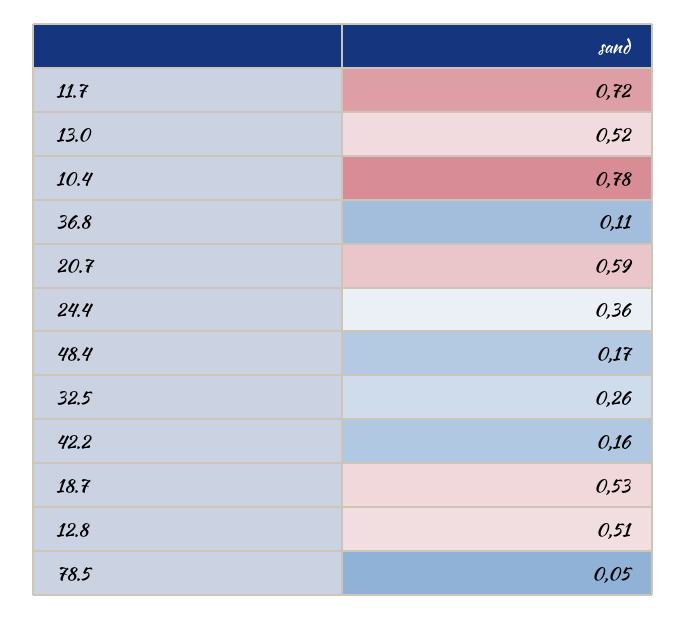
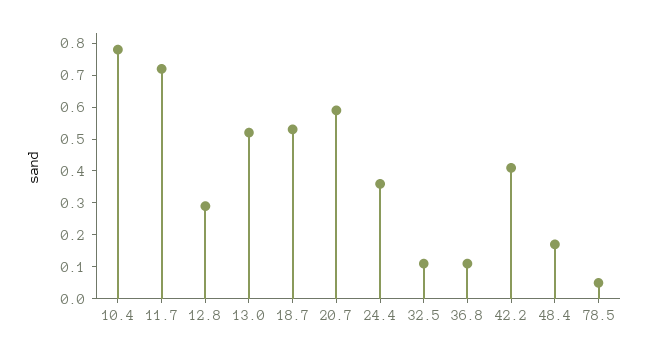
32.5: 0.26 -> 0.1
42.2: 0.16 -> 0.4
12.8: 0.51 -> 0.3

